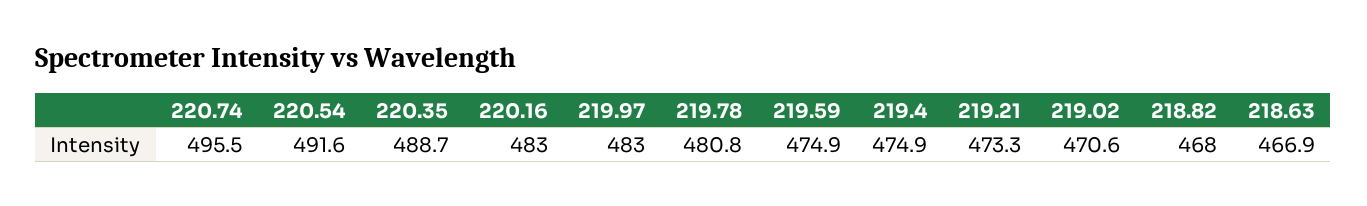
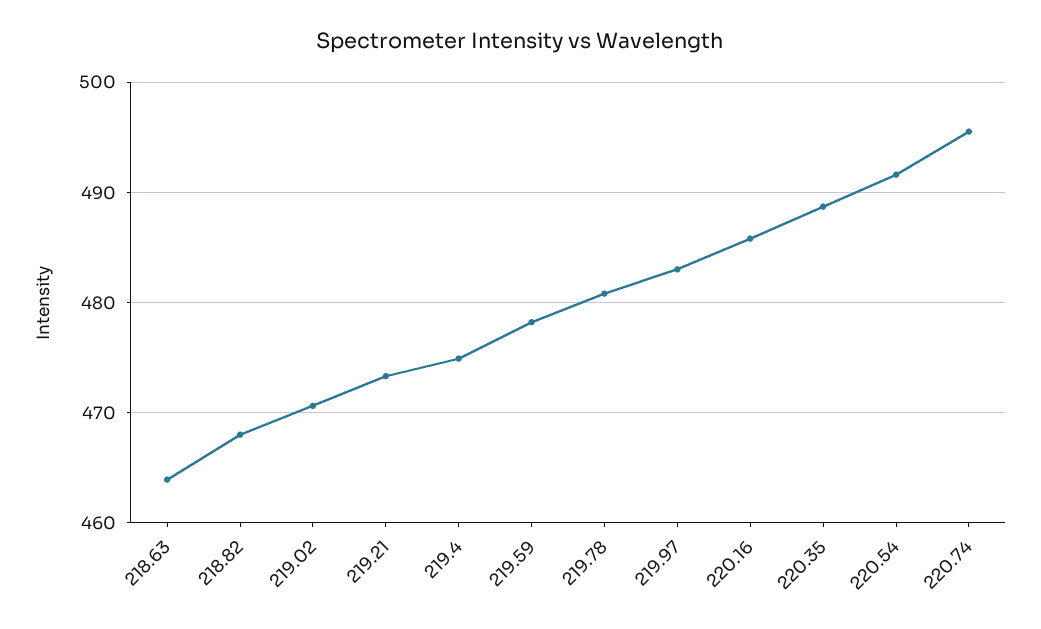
220.16: 483 -> 486
219.59: 474.9 -> 478
218.63: 466.9 -> 464

